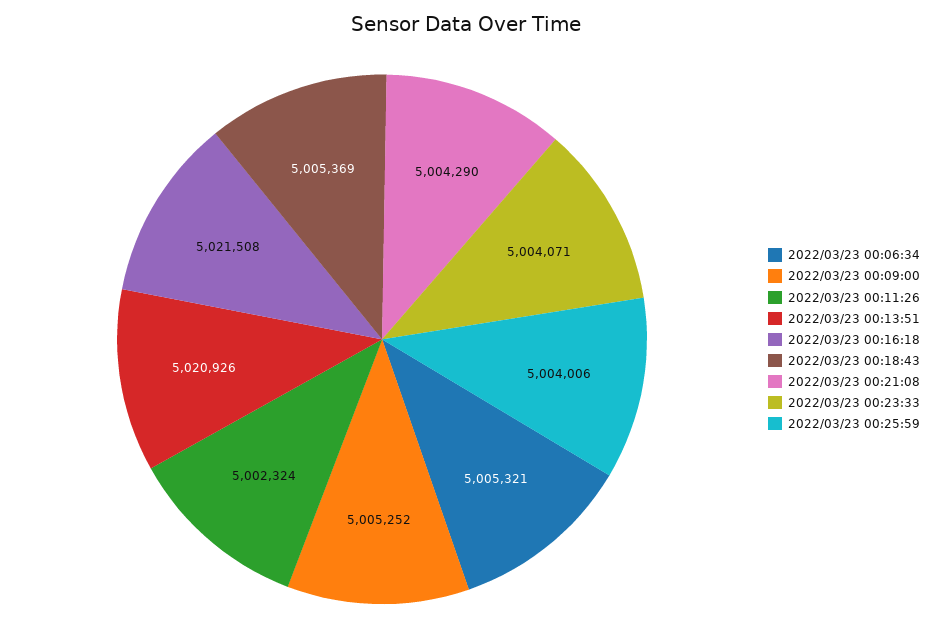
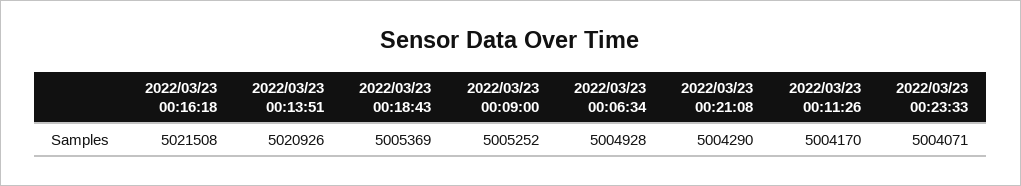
2022/03/23 00:06:34: 5005321 -> 5004928
2022/03/23 00:11:26: 5002324 -> 5004170
2022/03/23 00:25:59: 5004006 -> none

